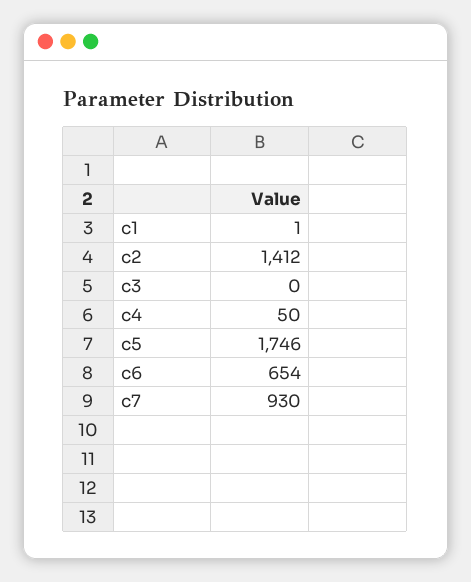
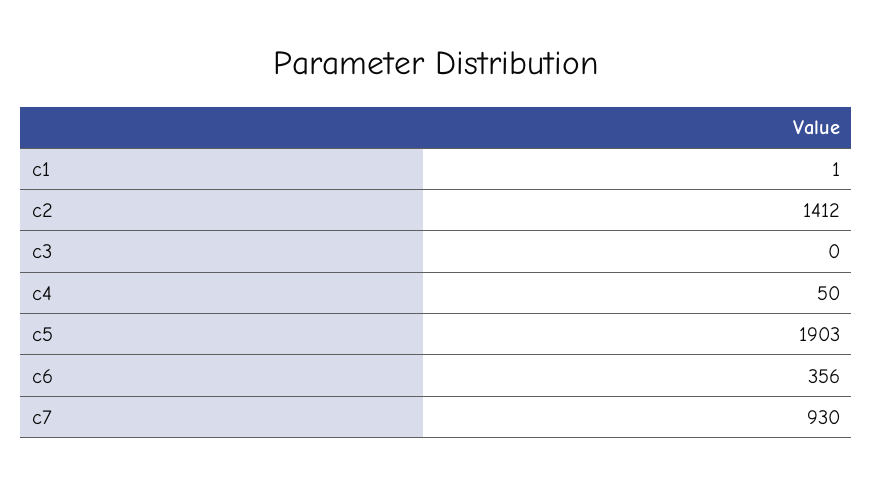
c5: 1746 -> 1903
c6: 654 -> 356

